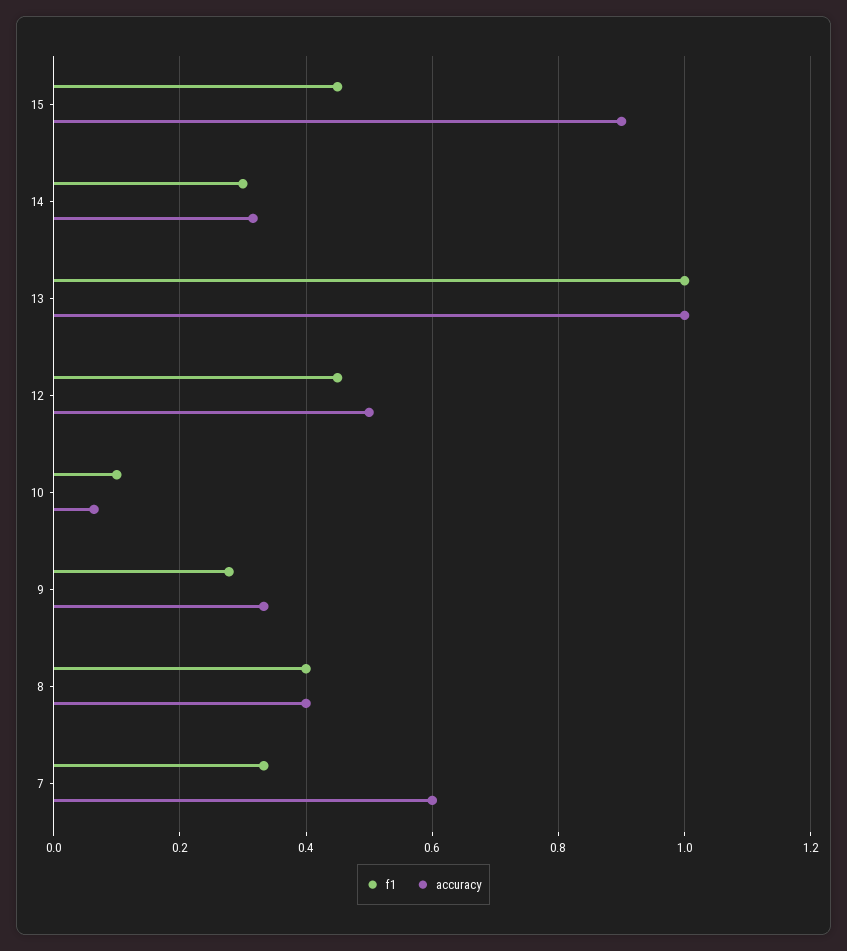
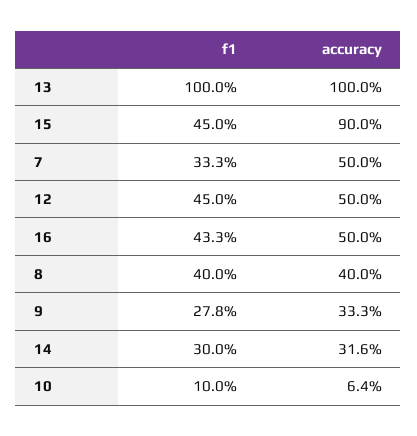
accuracy, 7: 0.6 -> 0.5
f1, 16: none -> 0.433
accuracy, 16: none -> 0.5

